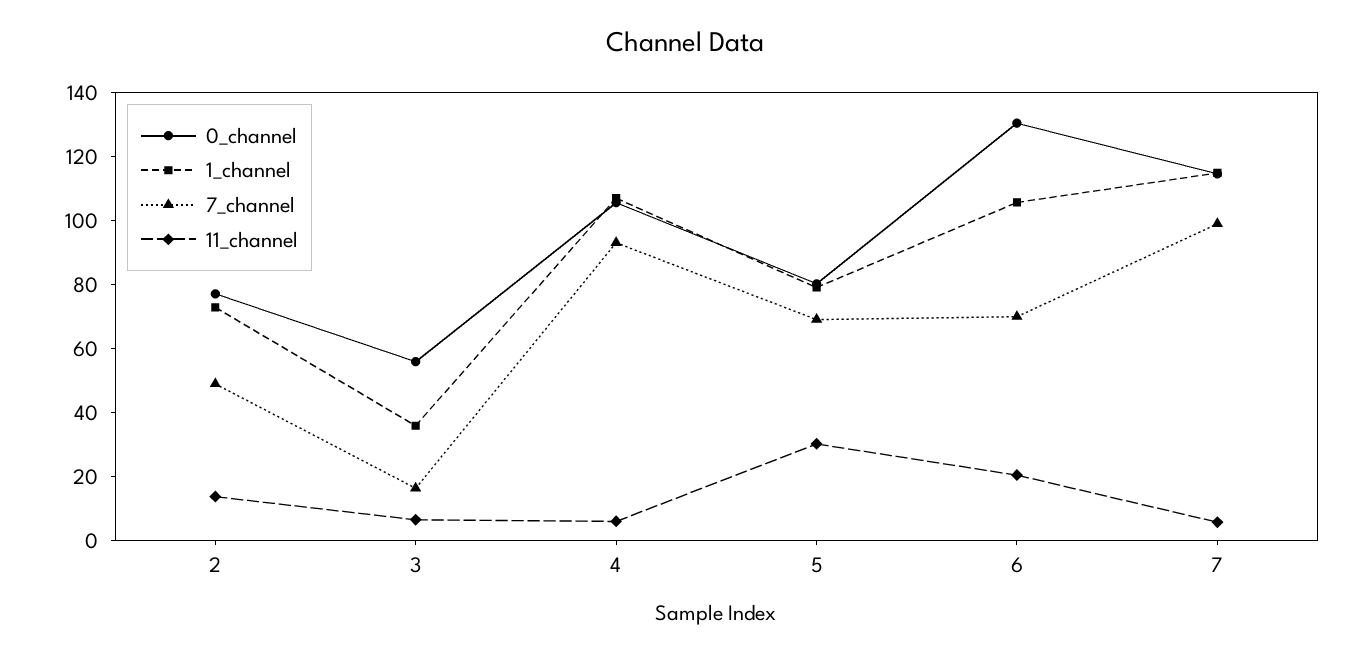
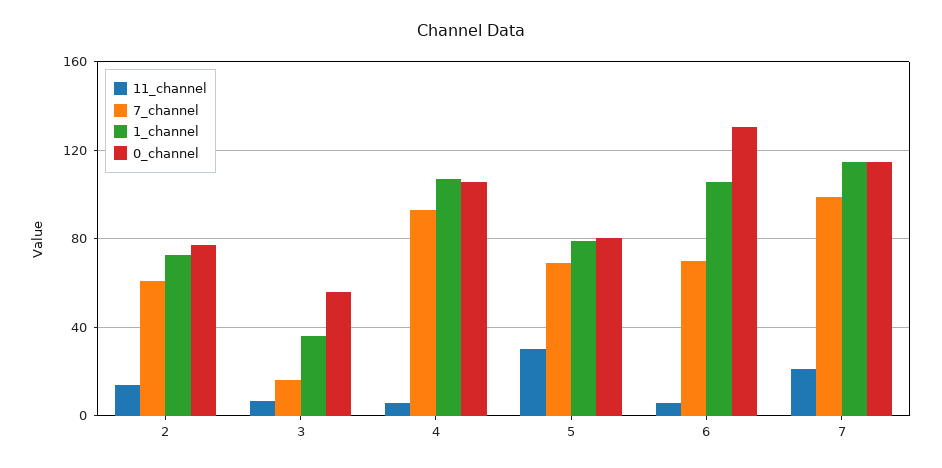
7_channel, 2: 50 -> 60
11_channel, 6: 20 -> 5
11_channel, 7: 5 -> 20

